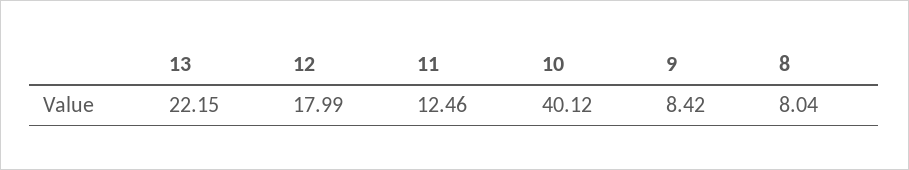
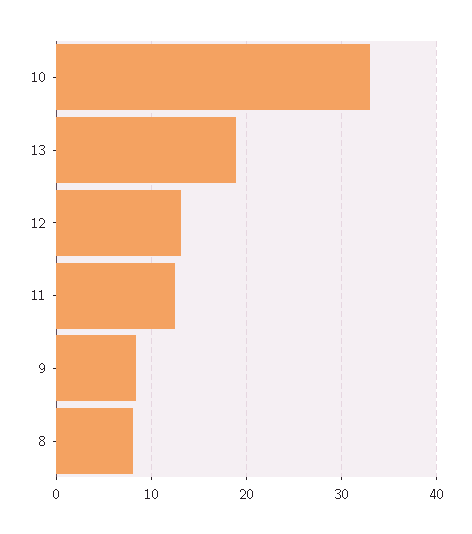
13: 22.15 -> 19
12: 17.99 -> 13
10: 40.12 -> 33

